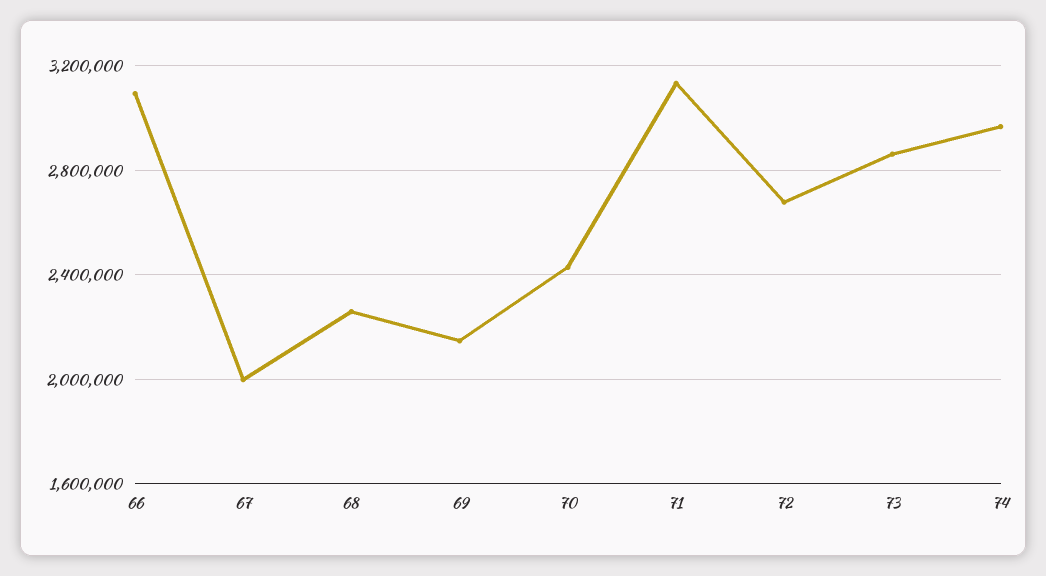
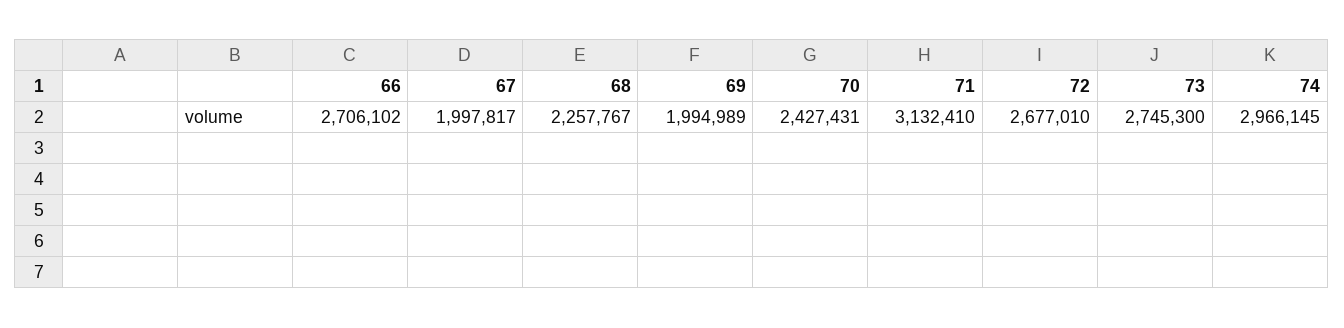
66: 3100000 -> 2706102
69: 2150000 -> 1994989
73: 2850000 -> 2745300

